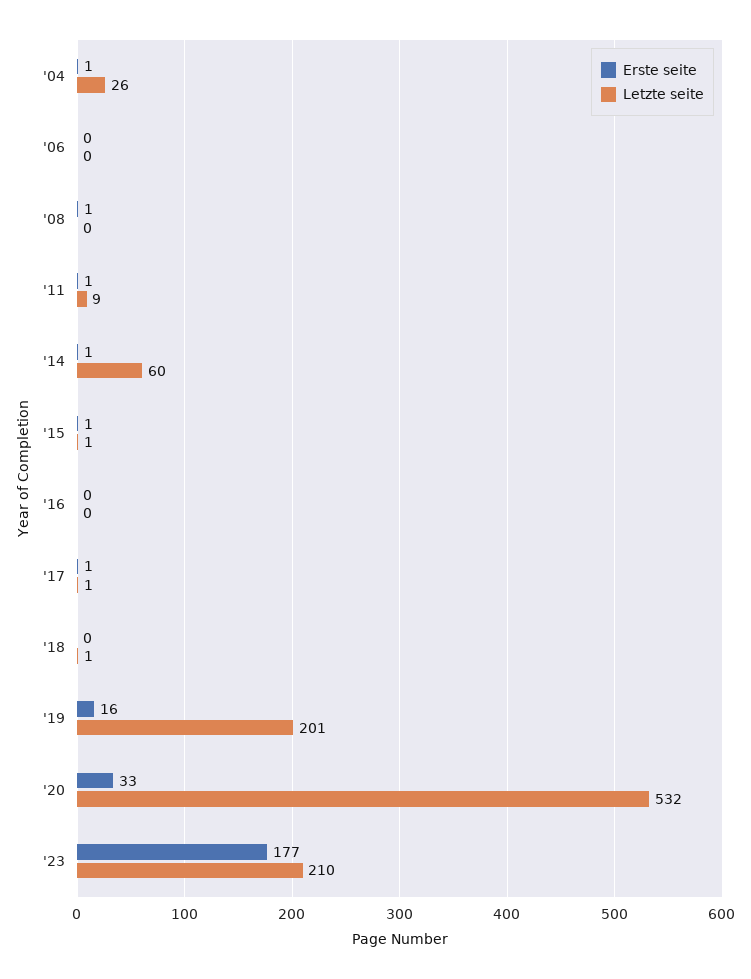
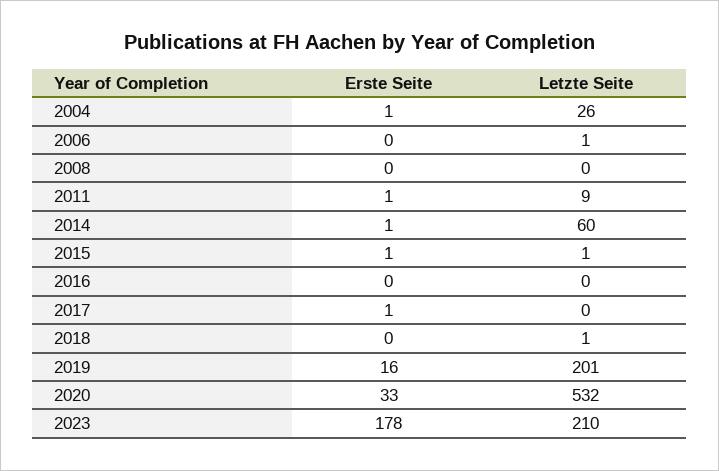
Letzte seite, '06: 0 -> 1
Erste seite, '08: 1 -> 0
Letzte seite, '17: 1 -> 0
Erste seite, '23: 177 -> 178

